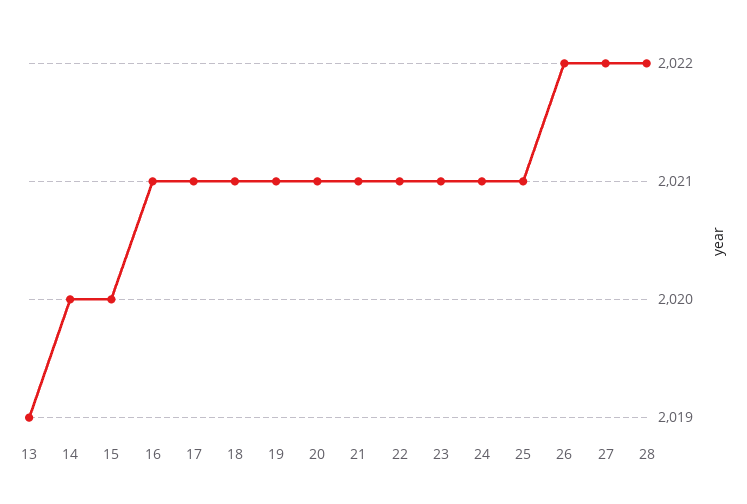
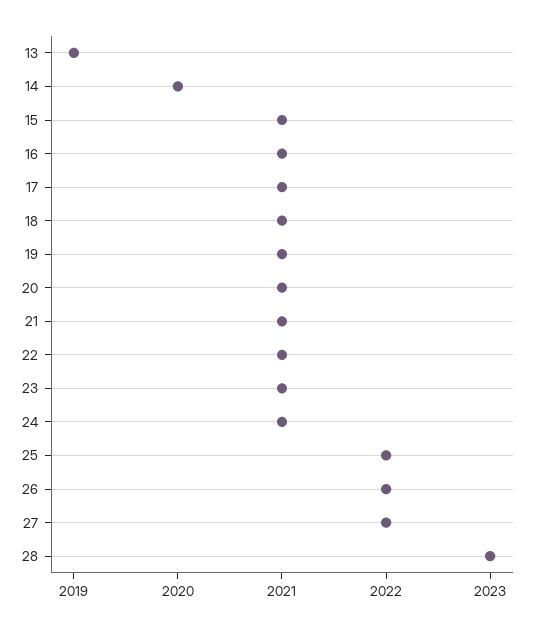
15: 2020 -> 2021
25: 2021 -> 2022
28: 2022 -> 2023

